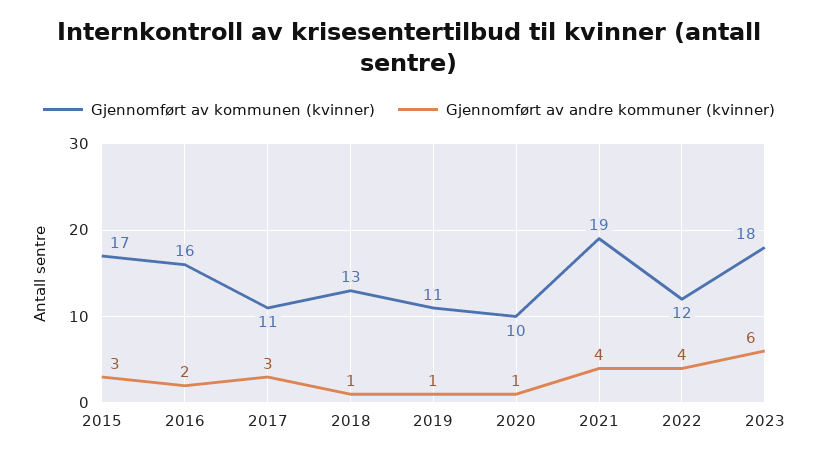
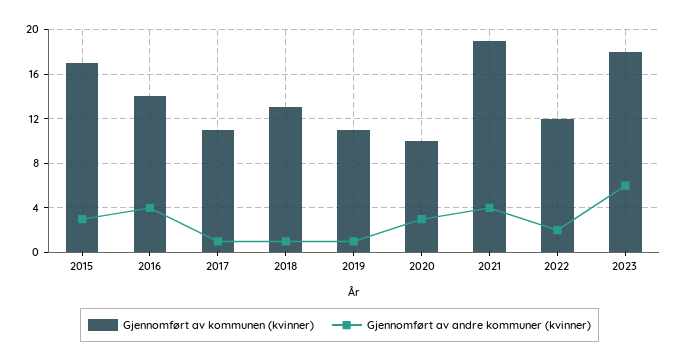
Gjennomført av kommunen (kvinner), 2016: 16 -> 14
Gjennomført av andre kommuner (kvinner), 2016: 2 -> 4
Gjennomført av andre kommuner (kvinner), 2017: 3 -> 1
Gjennomført av andre kommuner (kvinner), 2020: 1 -> 3
Gjennomført av andre kommuner (kvinner), 2022: 4 -> 2

